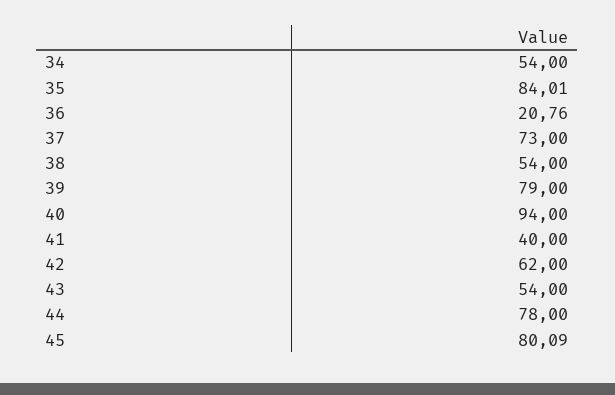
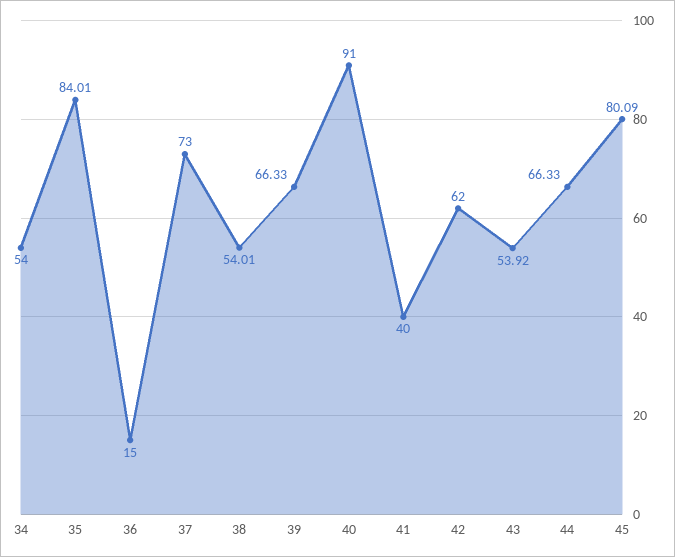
36: 20.76 -> 15
38: 54 -> 54.01
39: 79 -> 66.33
40: 94 -> 91
43: 54 -> 53.92
44: 78 -> 66.33

